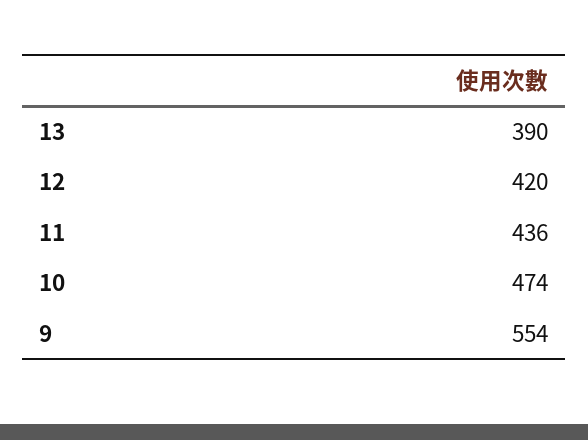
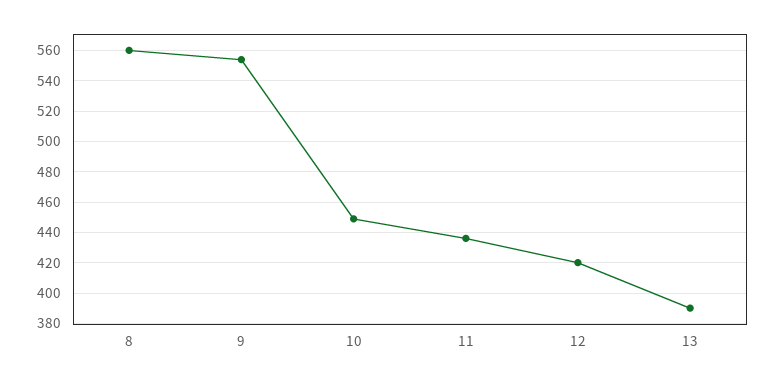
10: 474 -> 450
8: none -> 560

